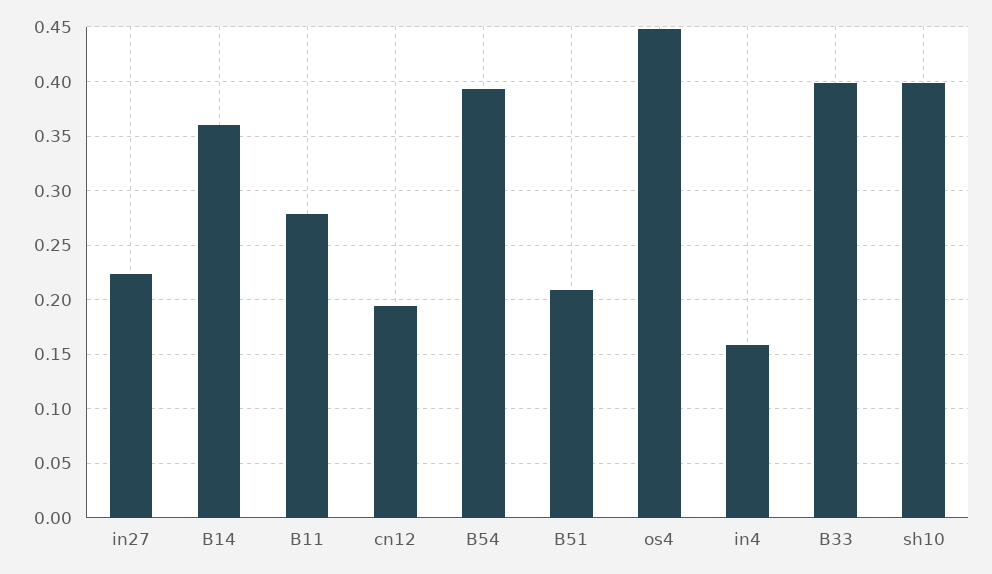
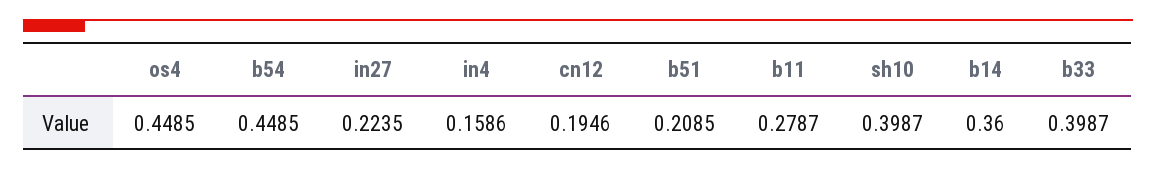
B54: 0.39 -> 0.4485

